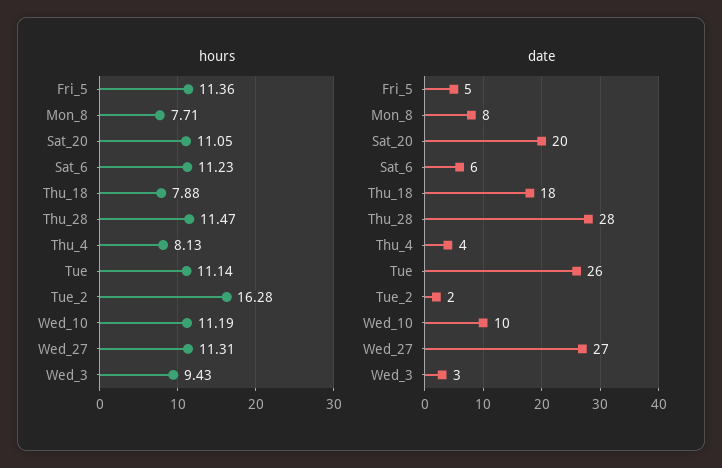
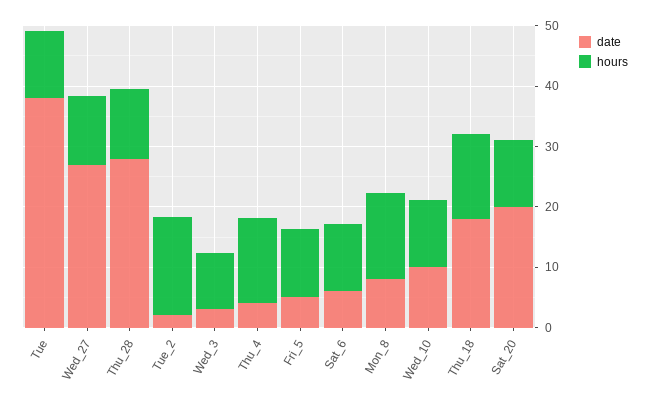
hours, Mon_8: 7.71 -> 14
hours, Thu_18: 7.88 -> 14
hours, Thu_4: 8.13 -> 14
date, Tue: 26 -> 38

